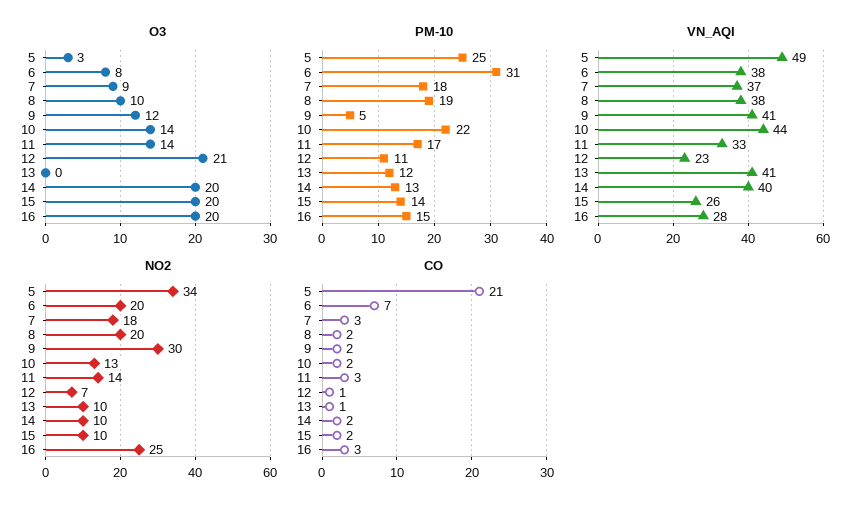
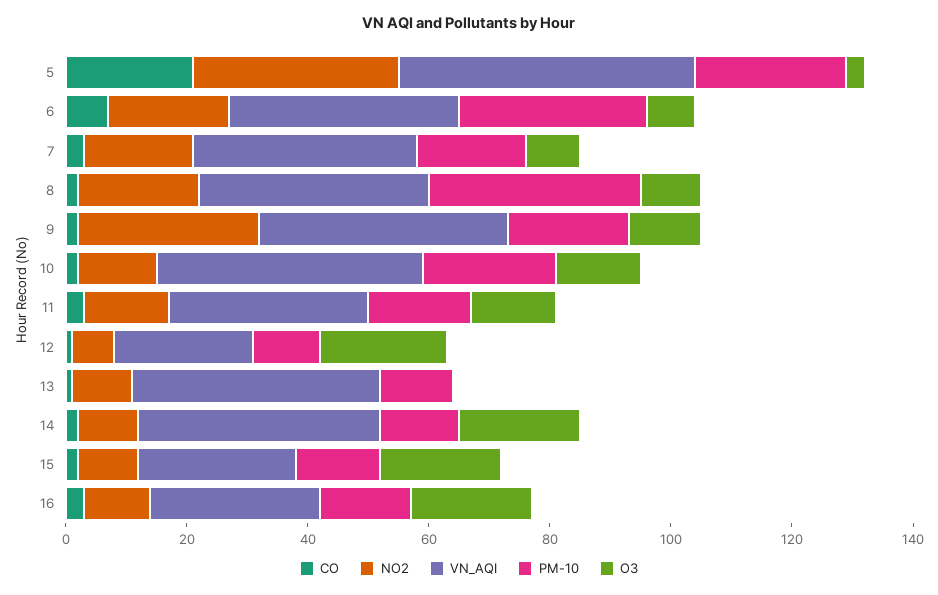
PM-10, 8: 19 -> 35
PM-10, 9: 5 -> 20
NO2, 16: 25 -> 10

